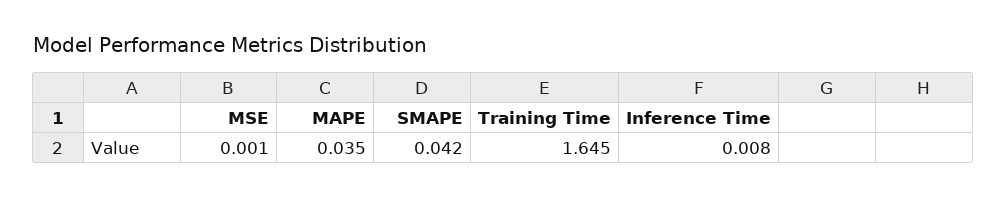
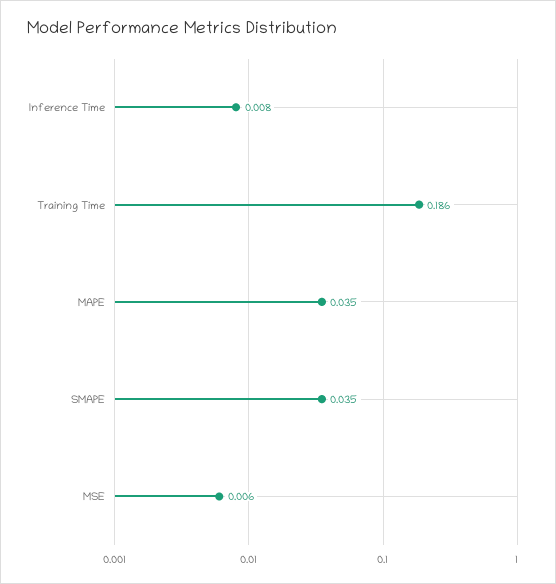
MSE: 0.001 -> 0.006
SMAPE: 0.042 -> 0.035
Training Time: 1.645 -> 0.186

